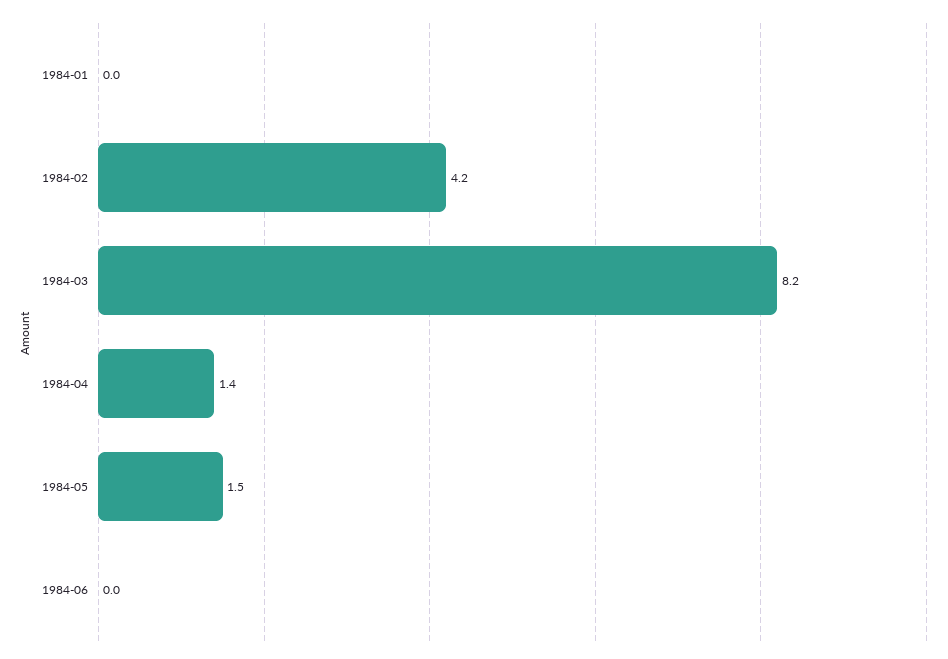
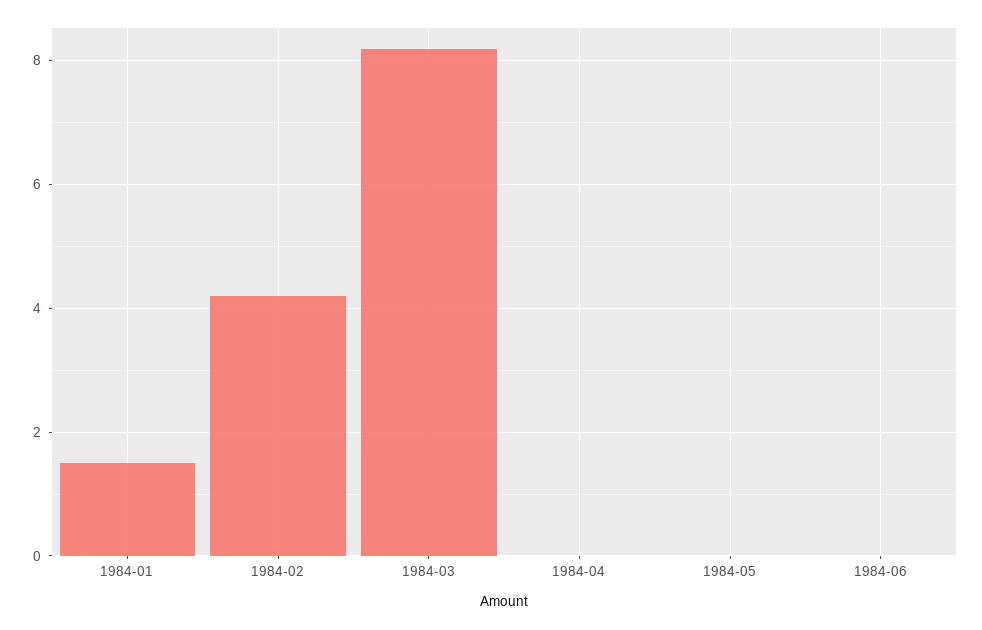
1984-01: 0 -> 1.5
1984-04: 1.4 -> 0
1984-05: 1.5 -> 0

